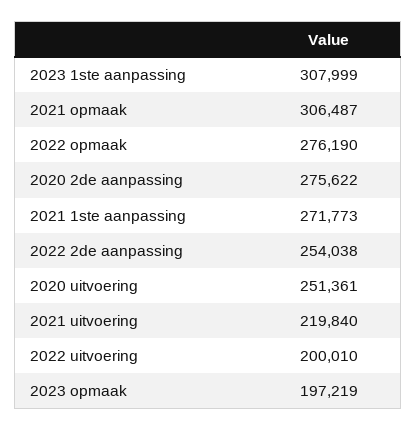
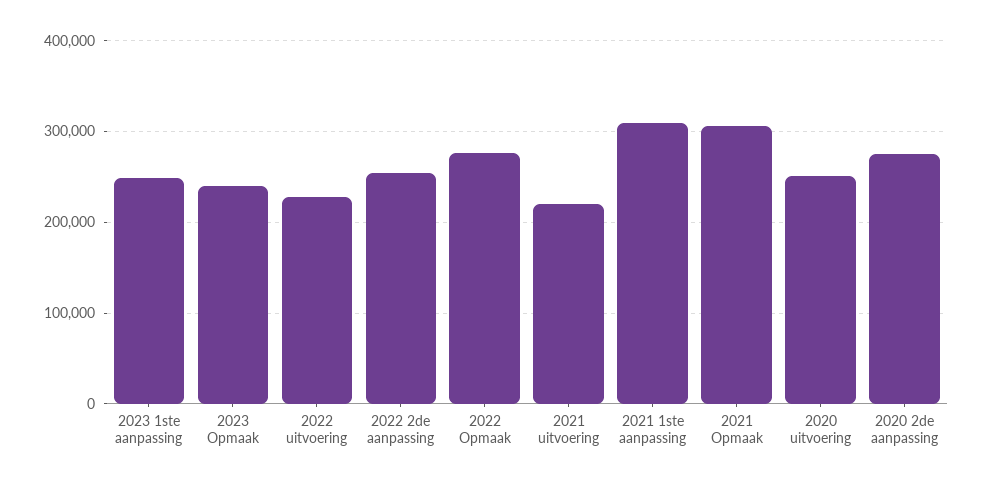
2023 1ste aanpassing: 307999 -> 250000
2021 1ste aanpassing: 271773 -> 310000
2022 uitvoering: 200010 -> 230000
2023 opmaak: 197219 -> 240000

